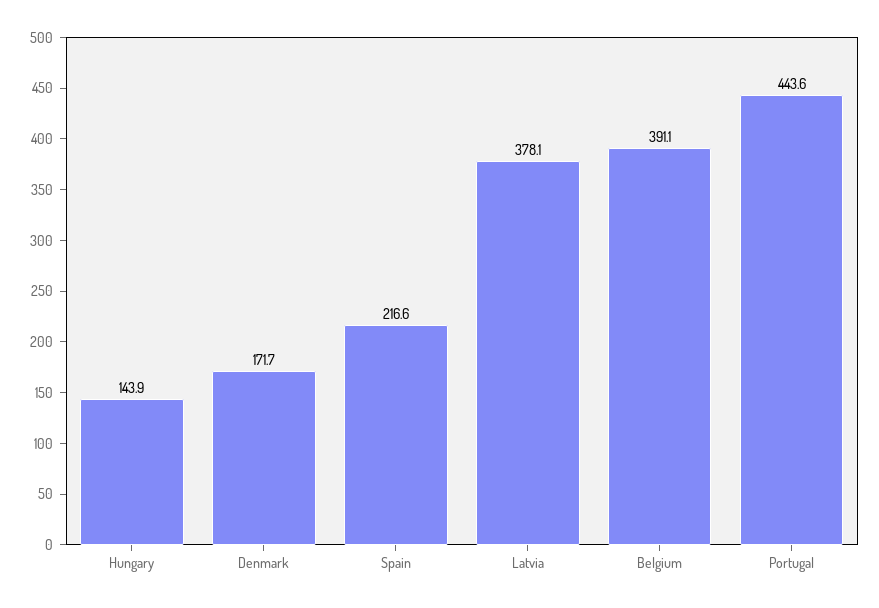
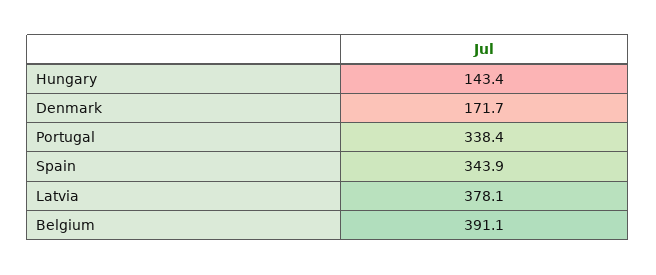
Hungary: 143.9 -> 143.4
Spain: 216.6 -> 343.9
Portugal: 443.6 -> 338.4

